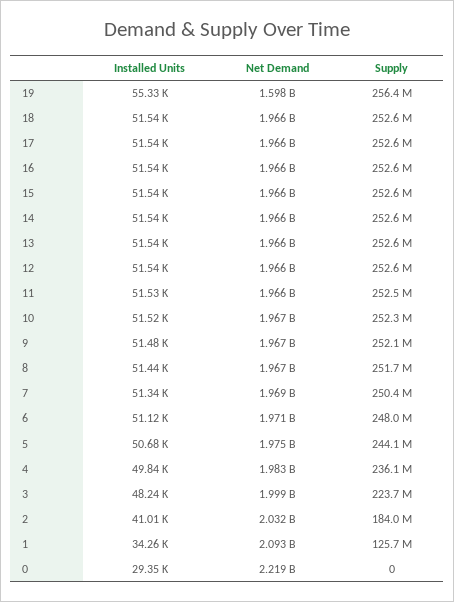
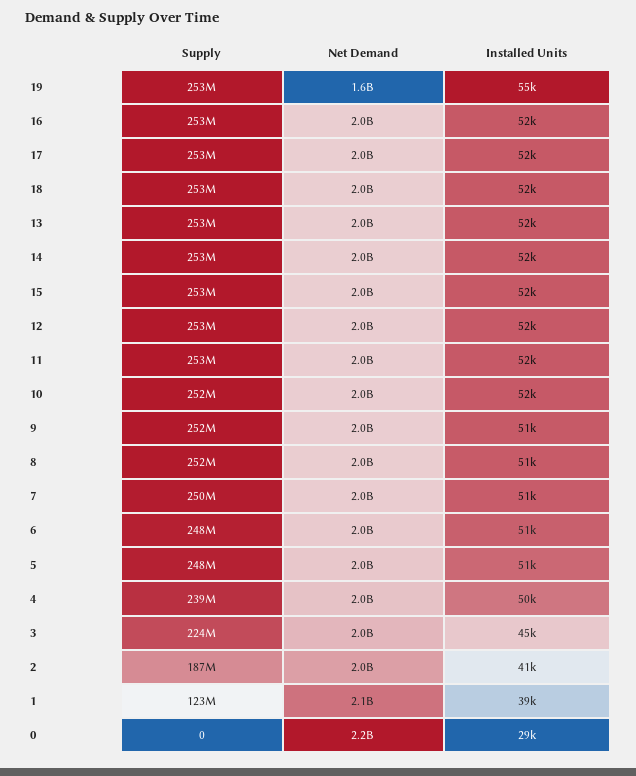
Supply, 19: 256400000 -> 253000000
Supply, 5: 244100000 -> 248000000
Supply, 4: 236100000 -> 239000000
Installed Units, 3: 48240 -> 45000
Supply, 2: 184000000 -> 187000000
Installed Units, 1: 34260 -> 39000
Supply, 1: 125700000 -> 123000000

